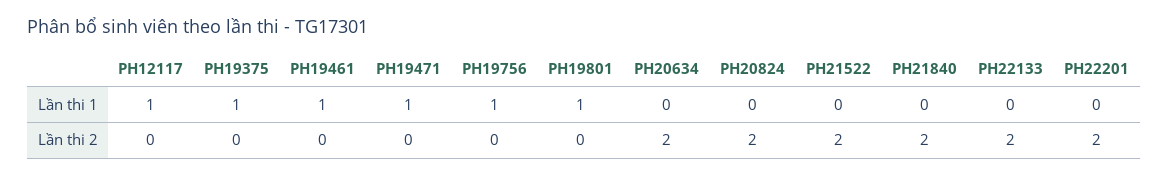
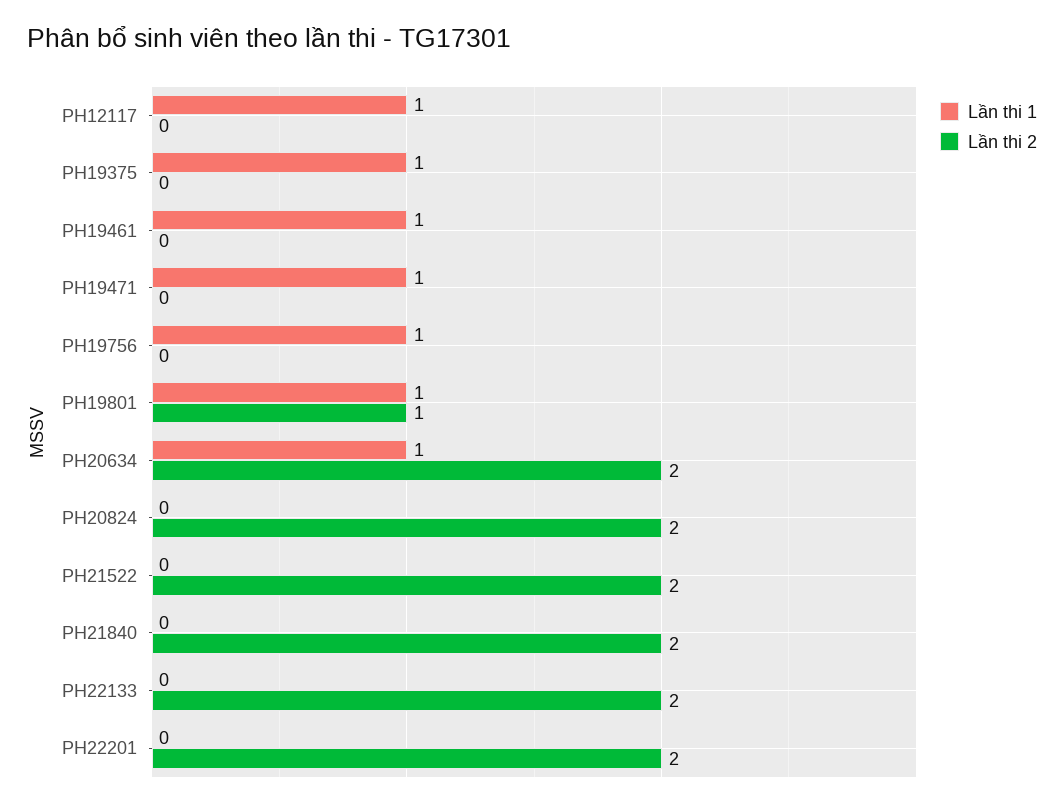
Lần thi 1, PH20634: 0 -> 1
Lần thi 2, PH19801: 0 -> 1

